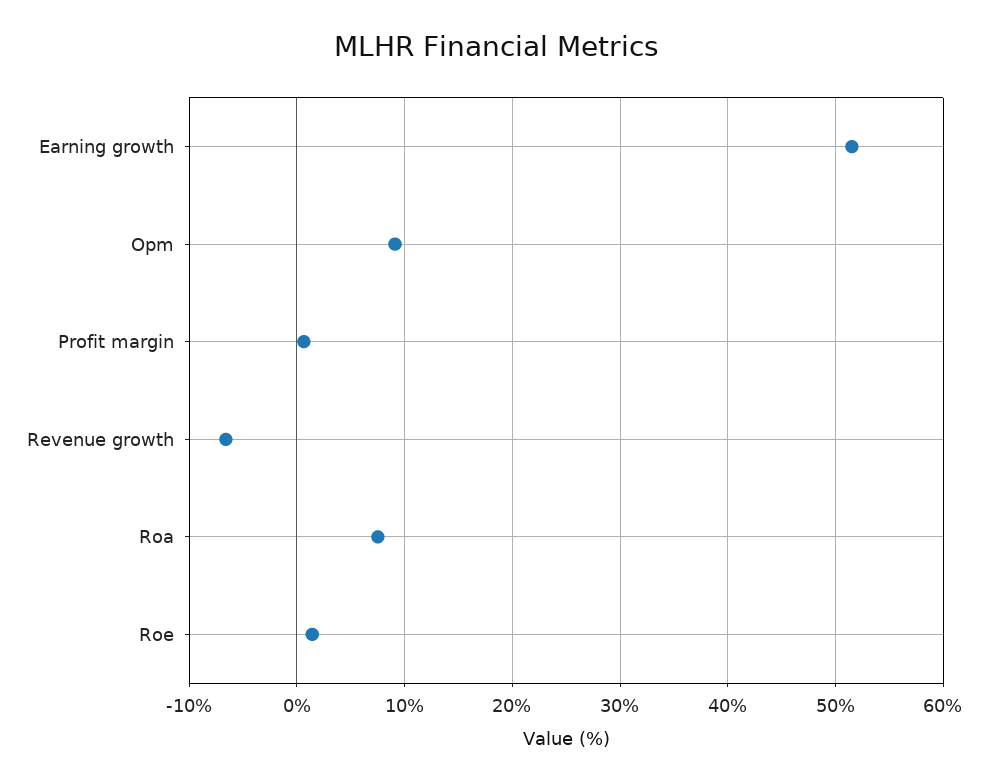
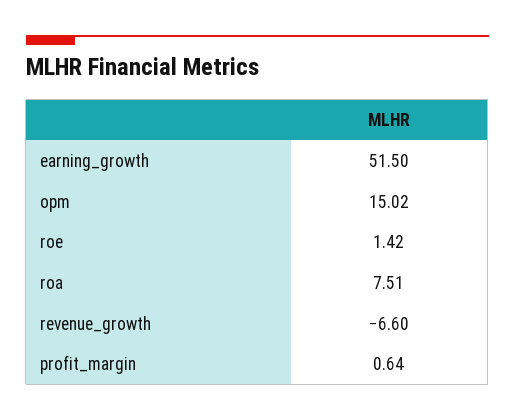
Opm: 9 -> 15.02

